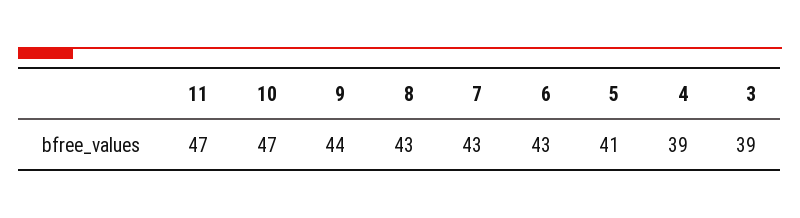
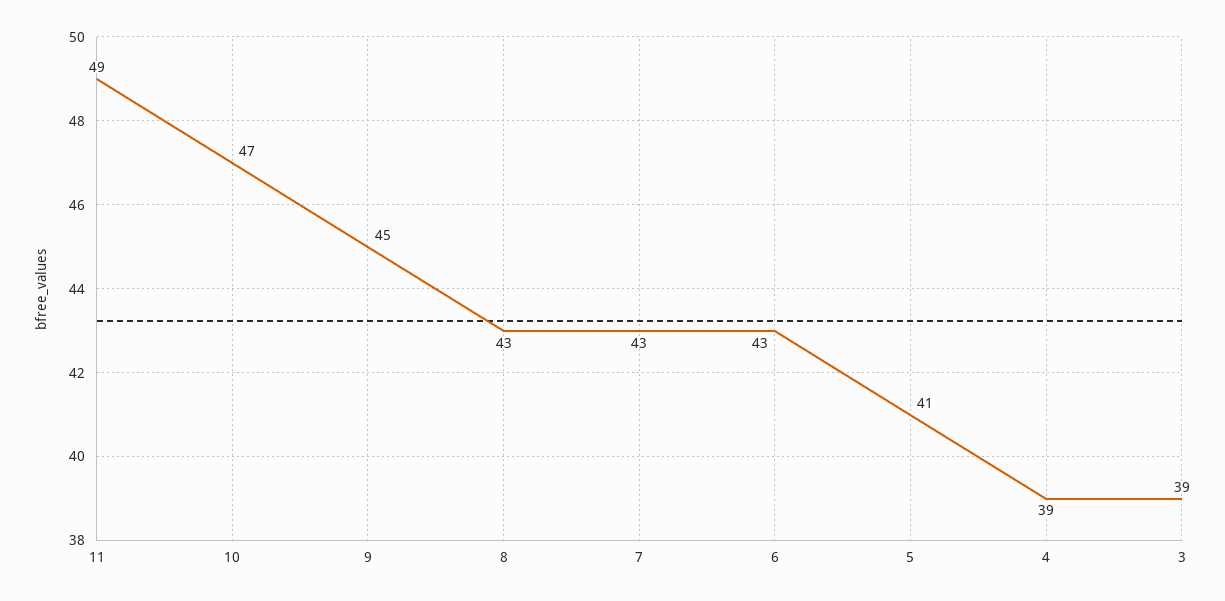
11: 47 -> 49
9: 44 -> 45

